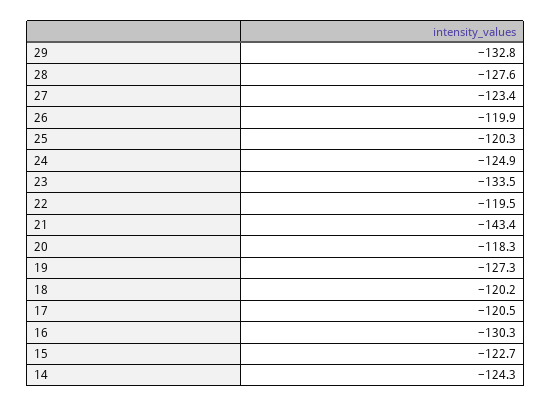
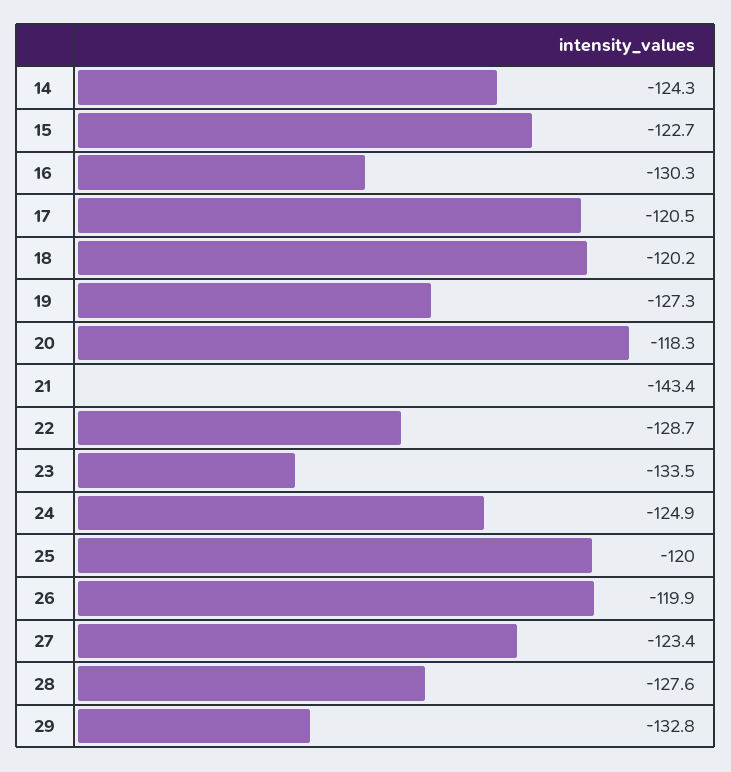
25: -120.3 -> -120
22: -119.5 -> -128.7

